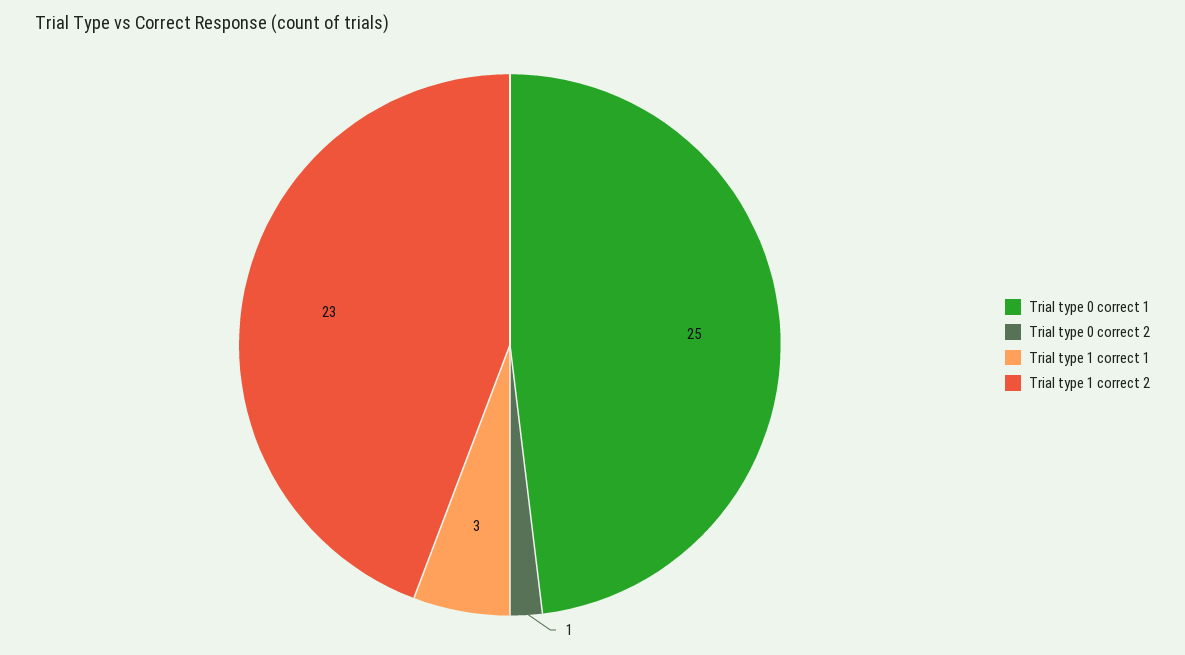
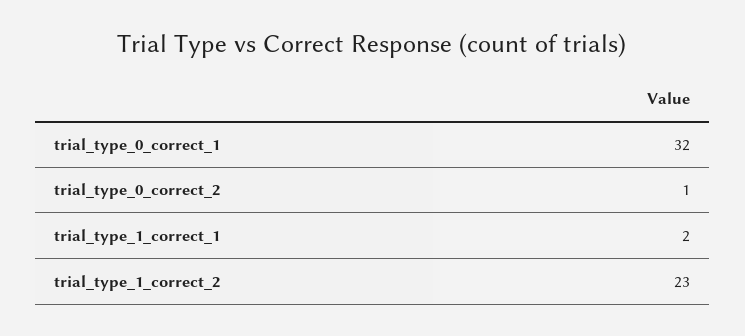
Trial type 0 correct 1: 25 -> 32
Trial type 1 correct 1: 3 -> 2

